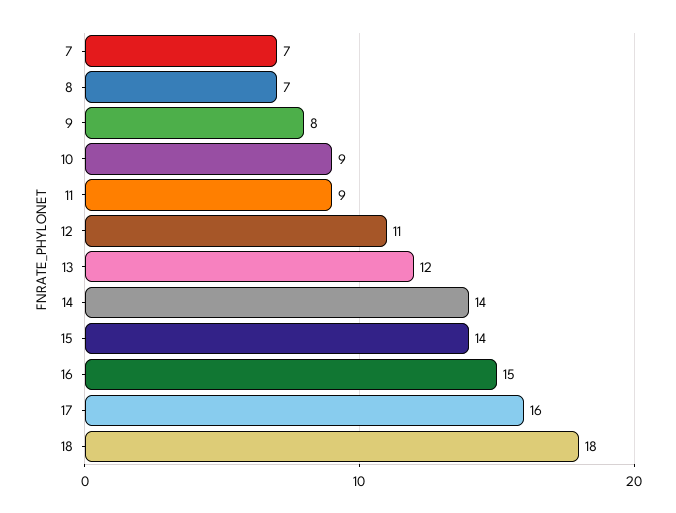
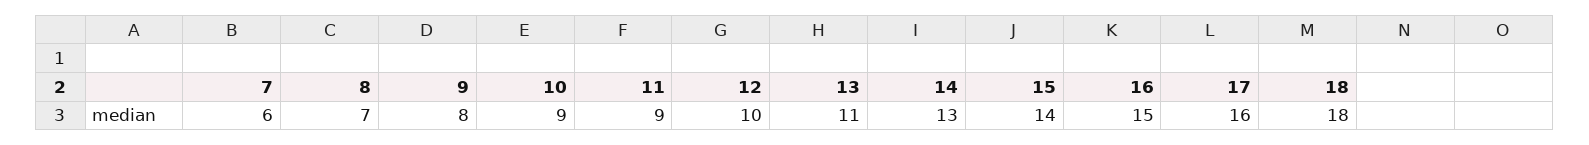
7: 7 -> 6
12: 11 -> 10
13: 12 -> 11
14: 14 -> 13

